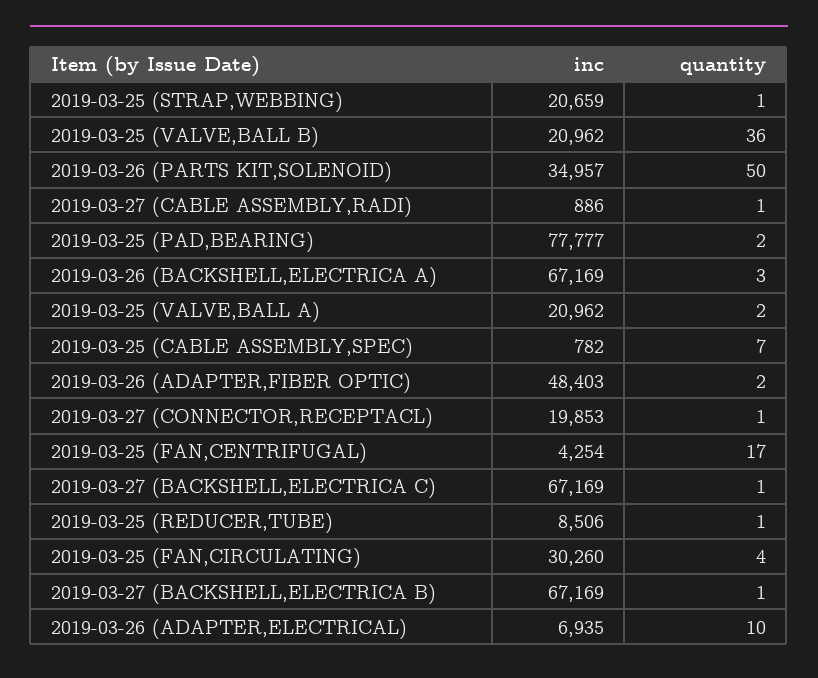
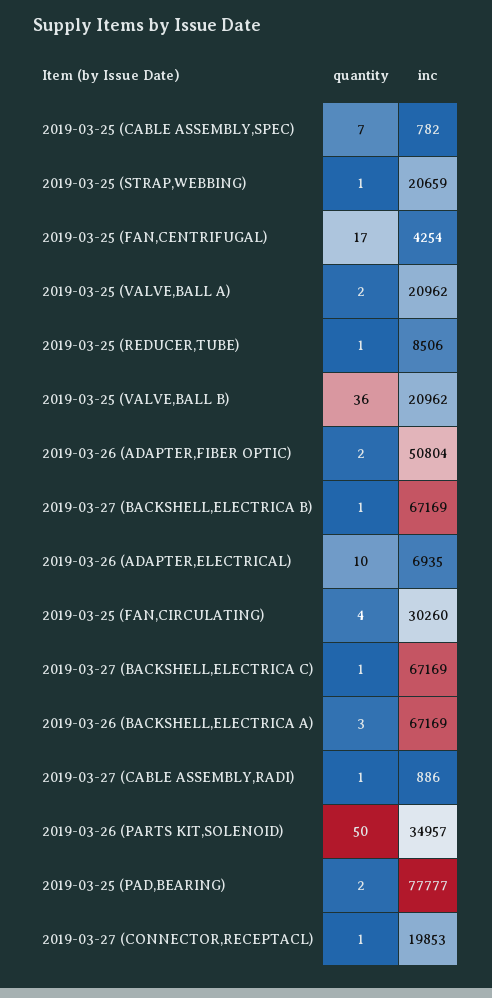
inc, 2019-03-26 (ADAPTER,FIBER OPTIC): 48403 -> 50804

